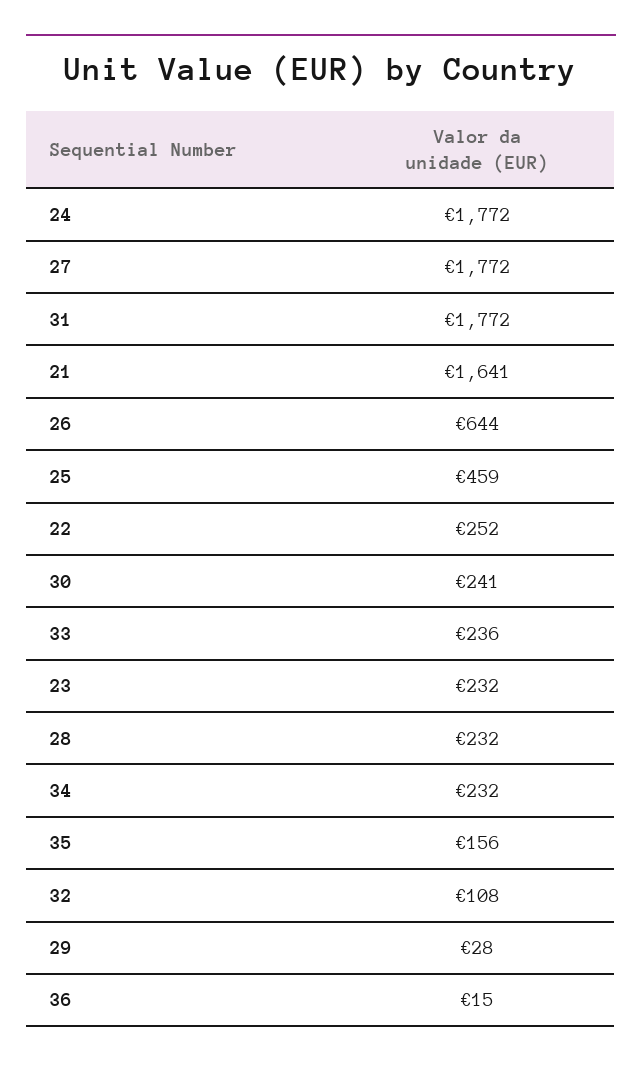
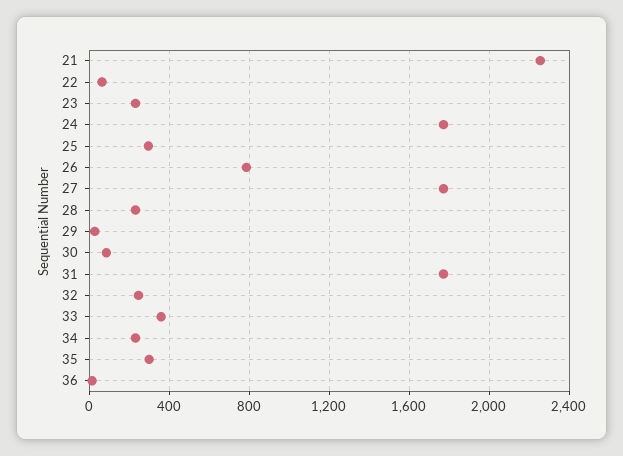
21: 1641 -> 2250
26: 644 -> 800
25: 459 -> 300
22: 252 -> 50
30: 241 -> 100
33: 236 -> 350
35: 156 -> 300
32: 108 -> 250

